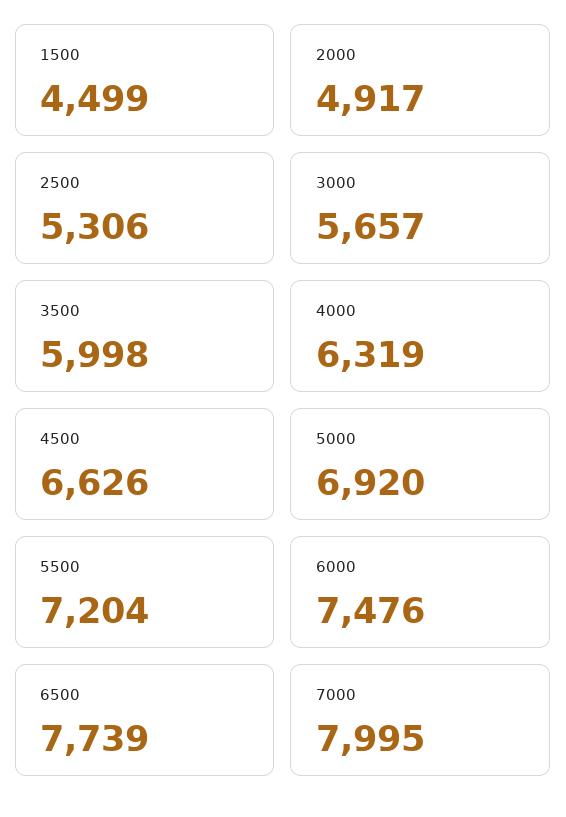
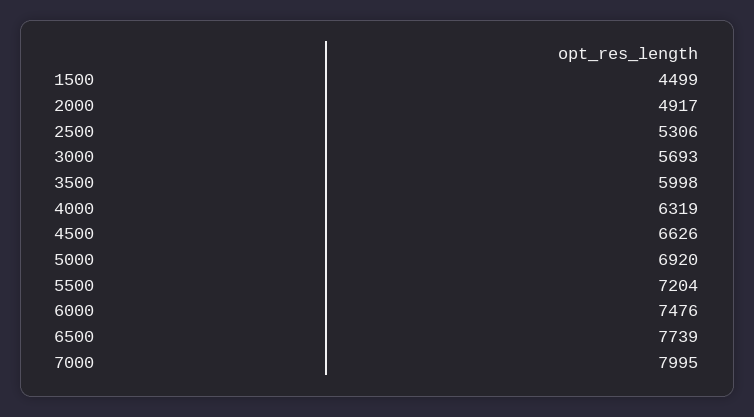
3000: 5657 -> 5693

